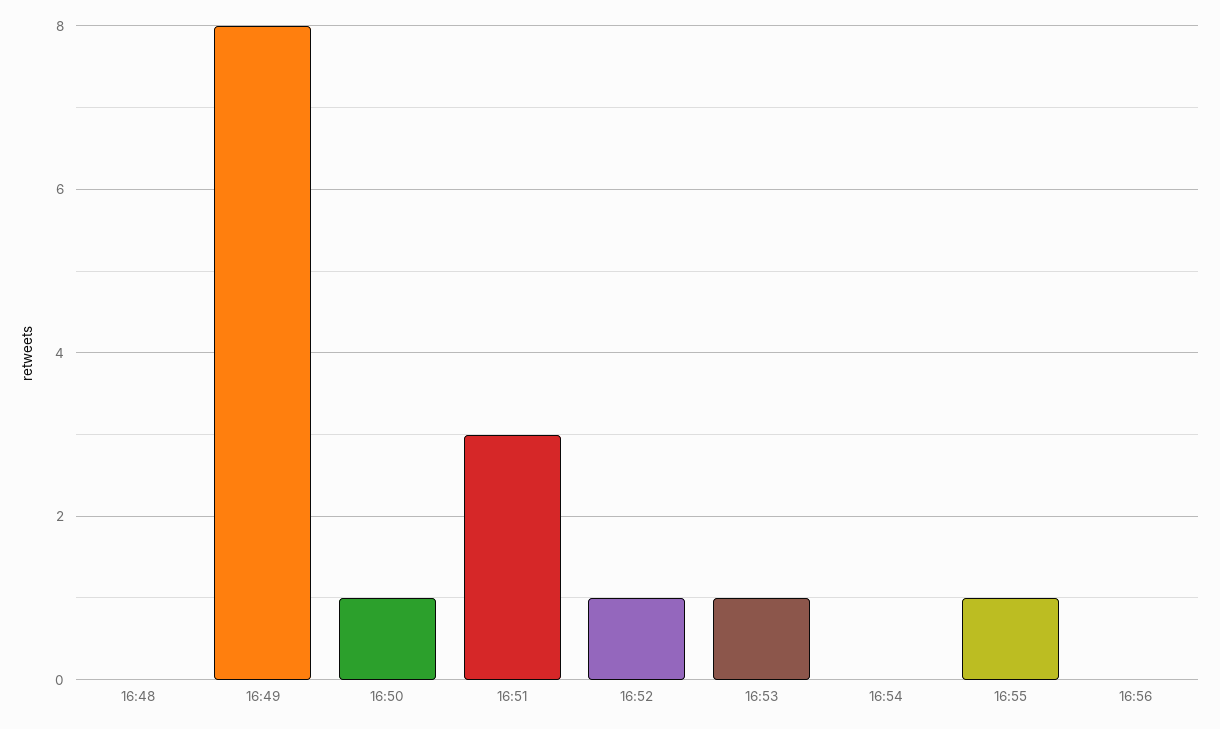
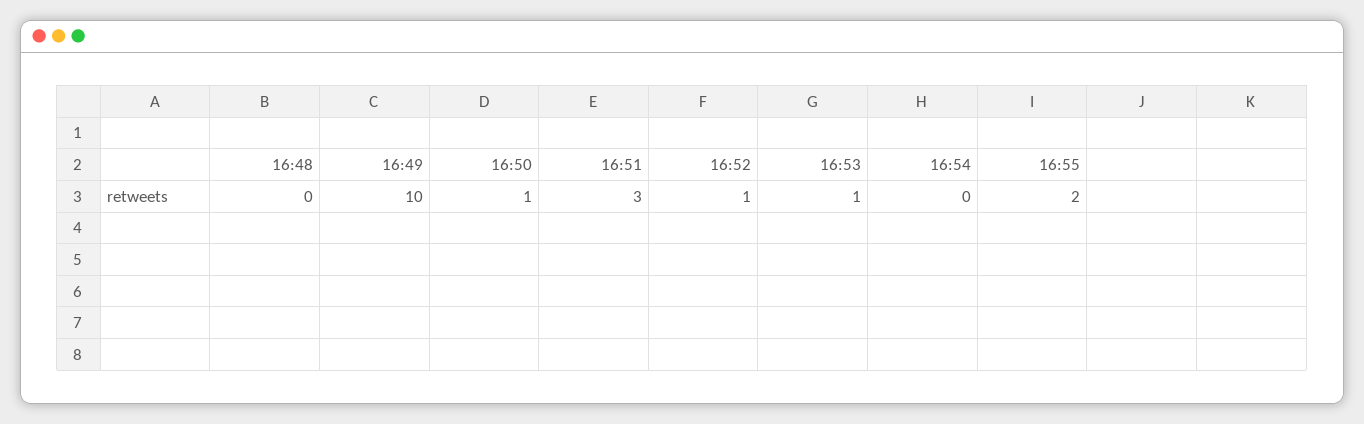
16:49: 8 -> 10
16:55: 1 -> 2
16:56: 0 -> none

